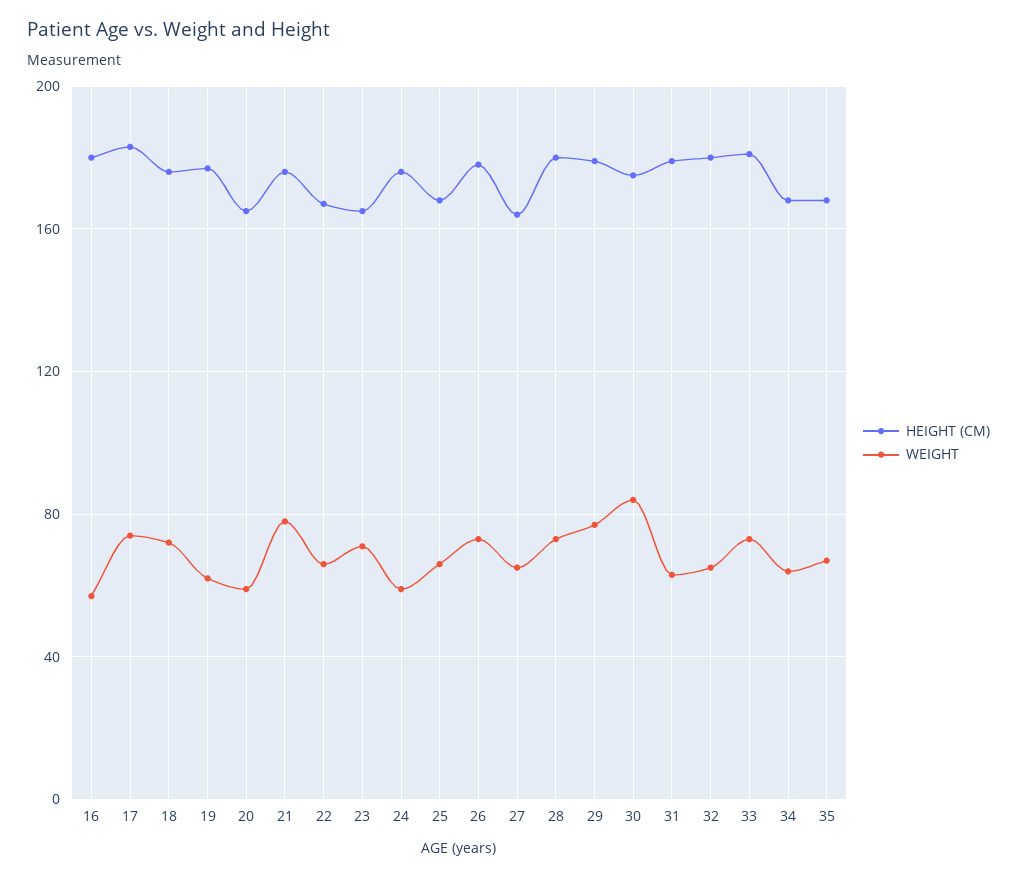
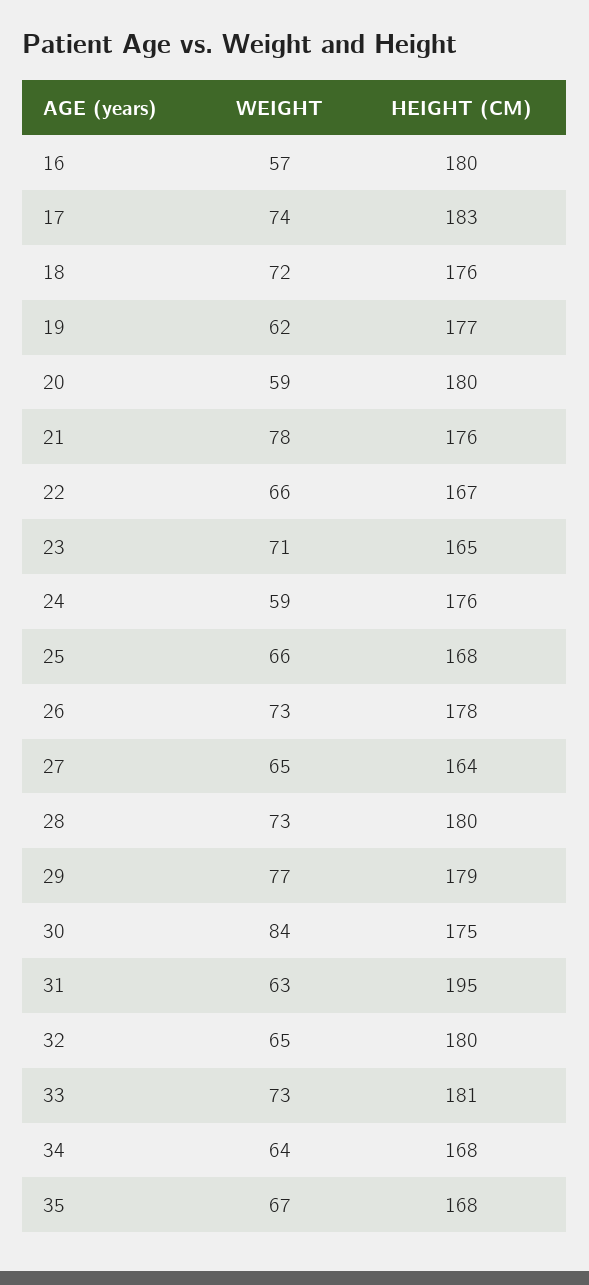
HEIGHT (CM), 20: 165 -> 180
HEIGHT (CM), 31: 180 -> 195

